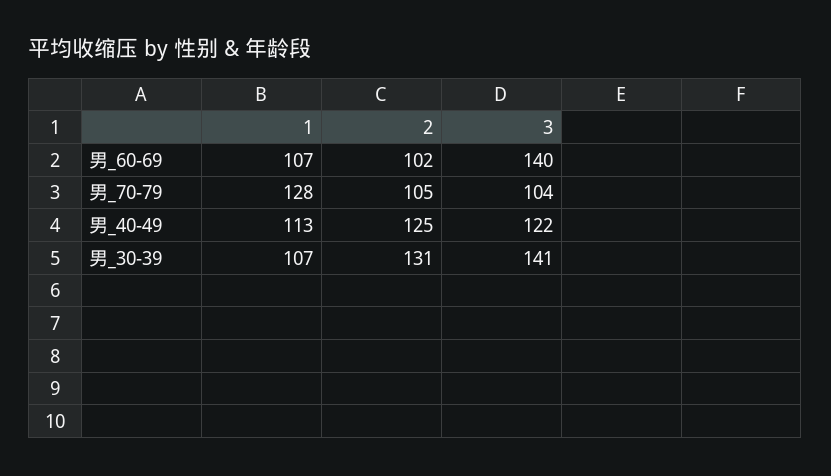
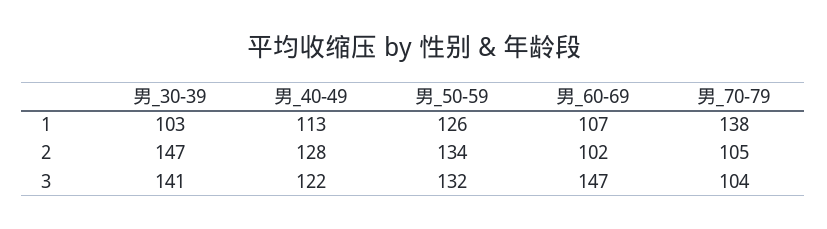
3, 男_60-69: 140 -> 147
1, 男_70-79: 128 -> 138
2, 男_40-49: 125 -> 128
1, 男_30-39: 107 -> 103
2, 男_30-39: 131 -> 147
1, 男_50-59: none -> 126
2, 男_50-59: none -> 134
3, 男_50-59: none -> 132

